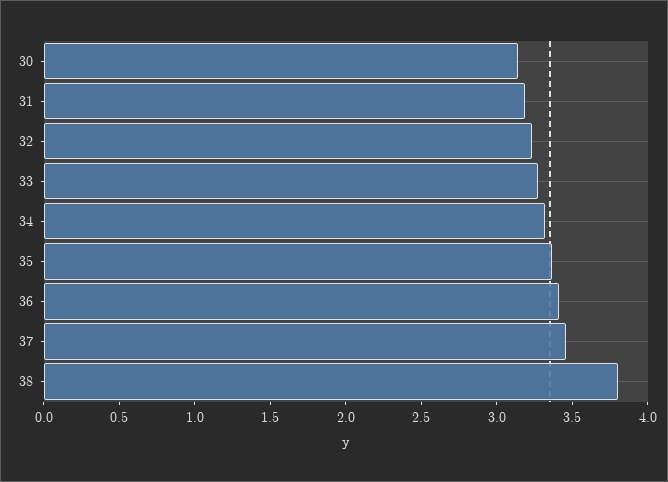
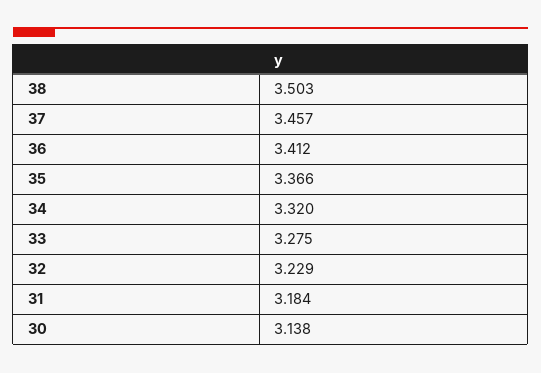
38: 3.8 -> 3.503

